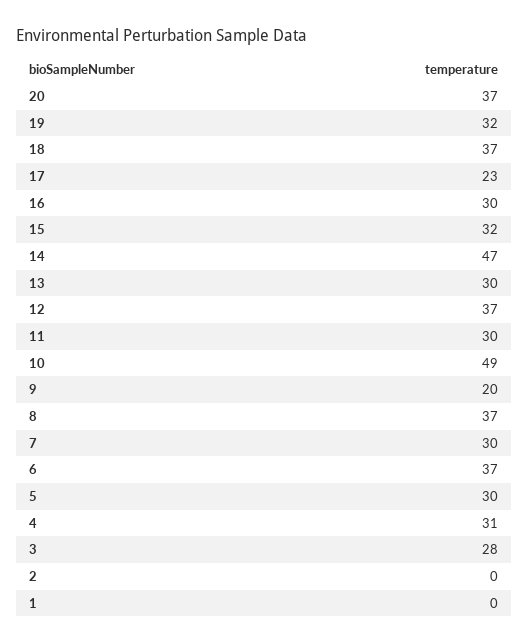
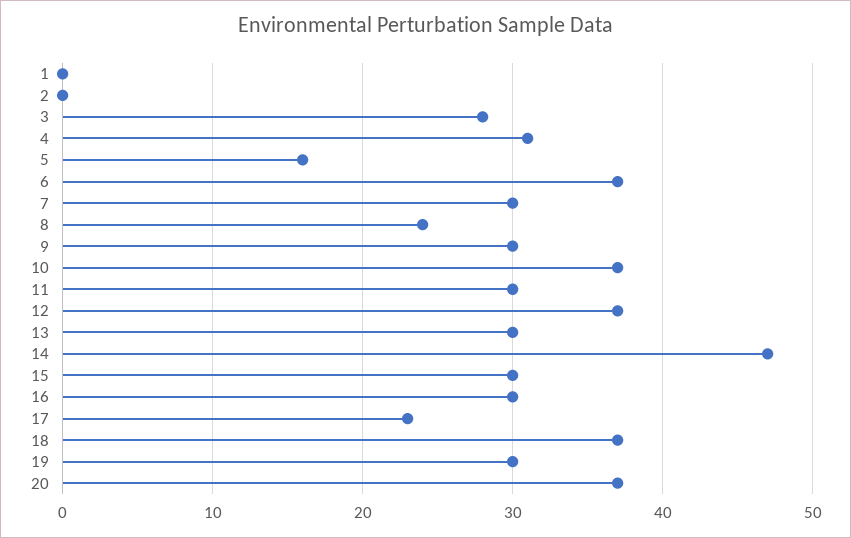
19: 32 -> 30
15: 32 -> 30
10: 49 -> 37
9: 20 -> 30
8: 37 -> 24
5: 30 -> 16

